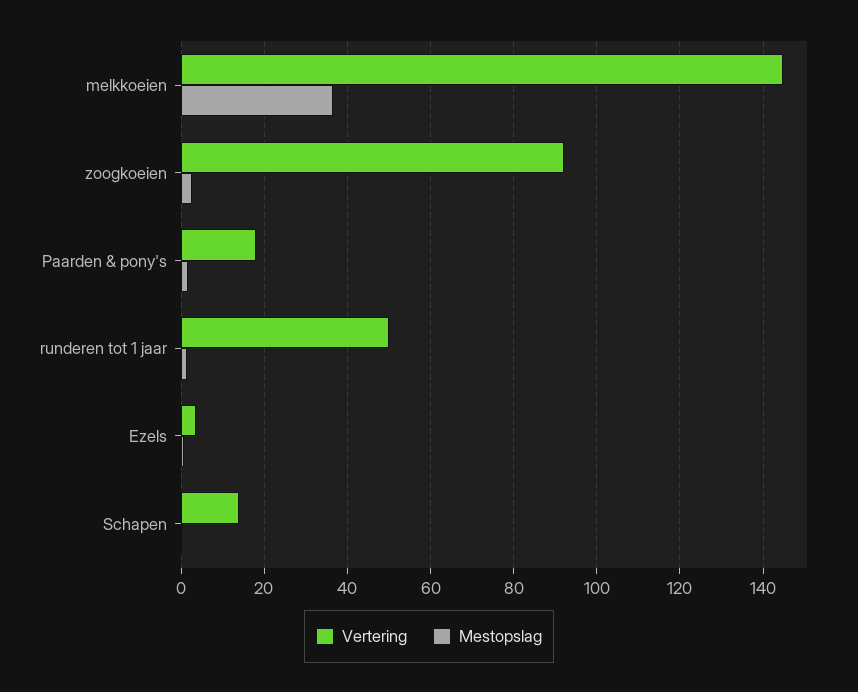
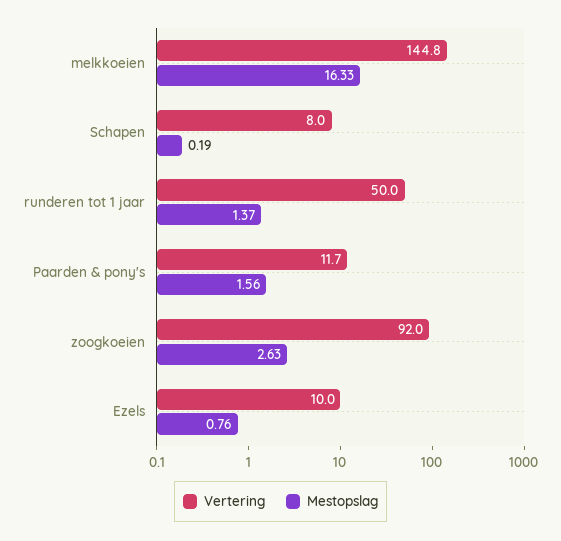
Mestopslag, melkkoeien: 36 -> 16.33
Vertering, Paarden & pony's: 18 -> 11.7
Vertering, Ezels: 4 -> 10
Vertering, Schapen: 14 -> 8

